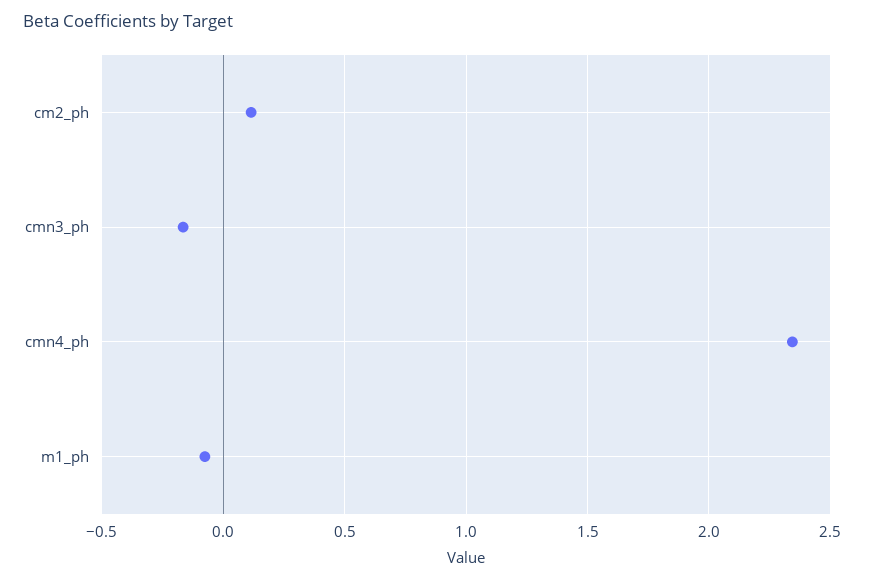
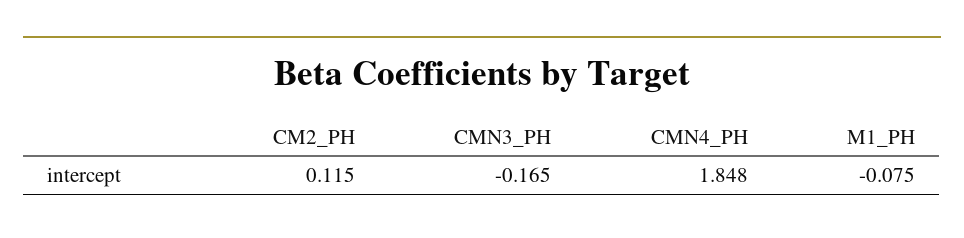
cmn4_ph: 2.35 -> 1.848

